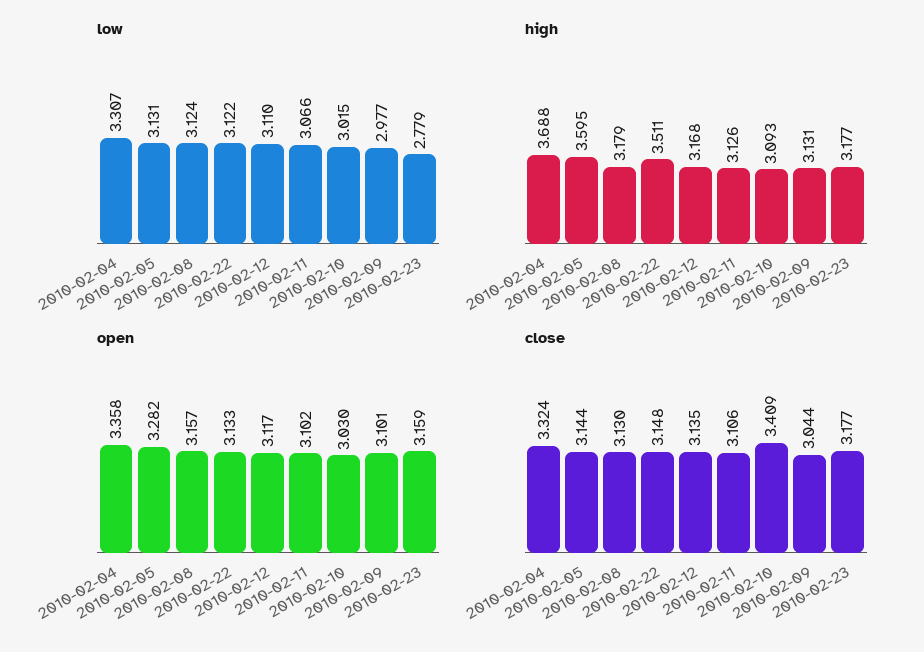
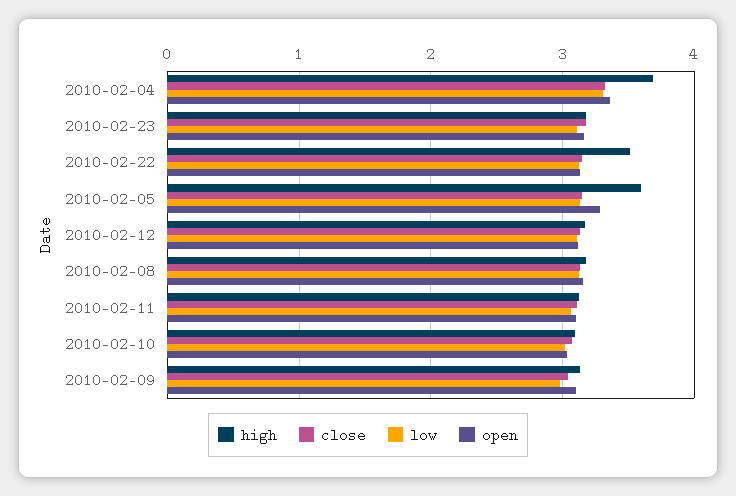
low, 2010-02-23: 2.779 -> 3.1
close, 2010-02-10: 3.409 -> 3.1

